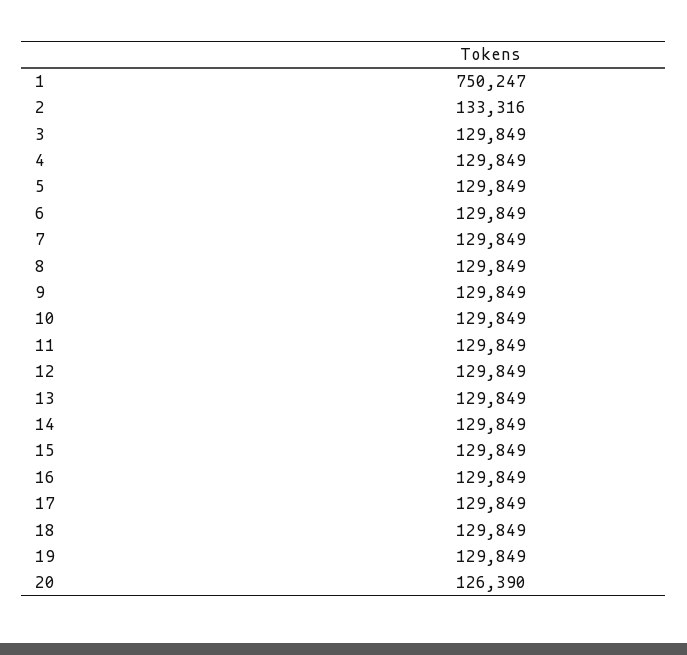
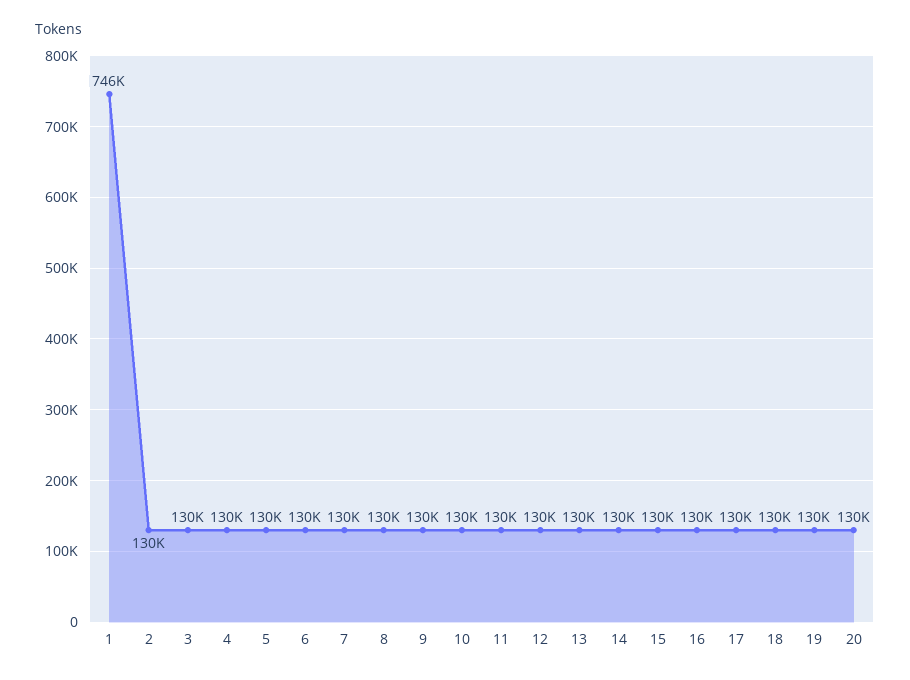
1: 750247 -> 746000
2: 133316 -> 130000
20: 126390 -> 130000

